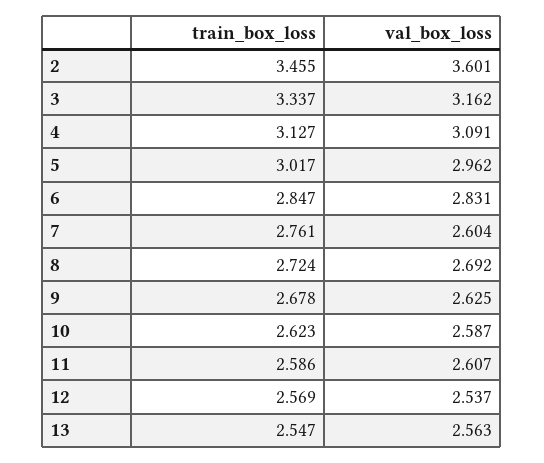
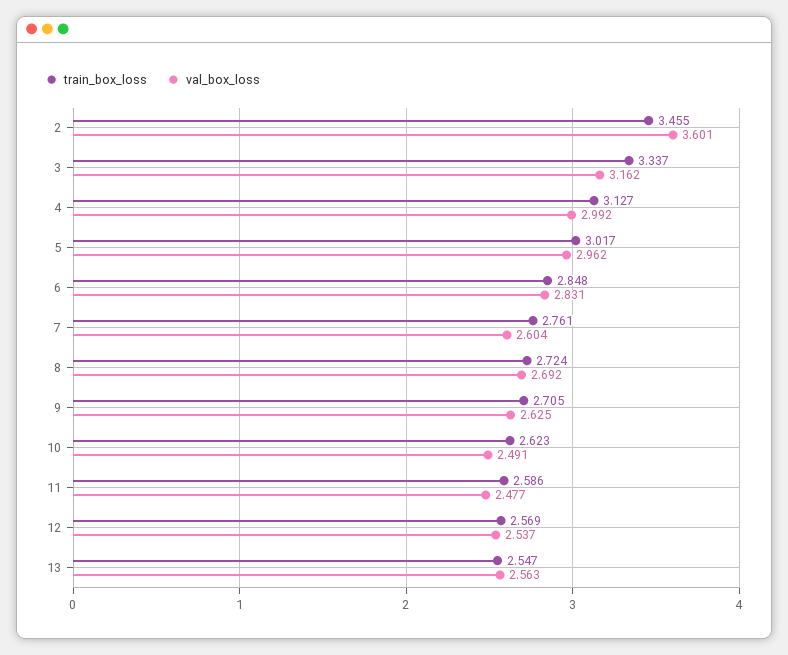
val_box_loss, 4: 3.091 -> 2.992
train_box_loss, 6: 2.847 -> 2.848
train_box_loss, 9: 2.678 -> 2.705
val_box_loss, 10: 2.587 -> 2.491
val_box_loss, 11: 2.607 -> 2.477

